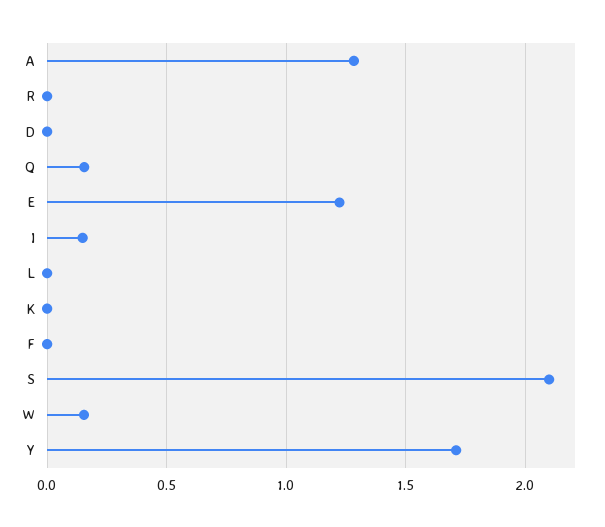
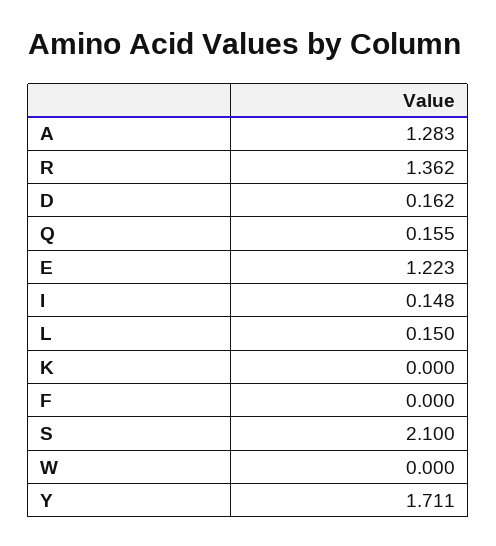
R: 0 -> 1.362
D: 0 -> 0.162
L: 0 -> 0.15
W: 0.15 -> 0

